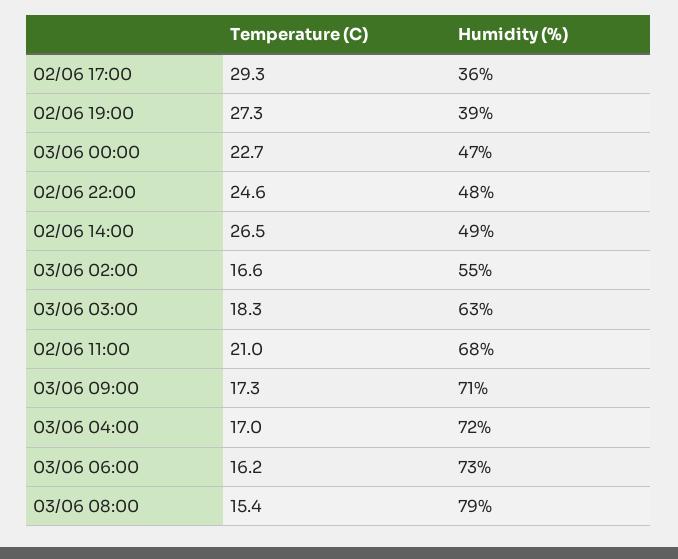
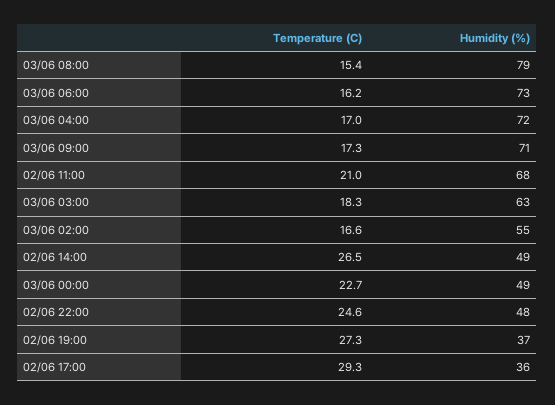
Humidity (%), 02/06 19:00: 39 -> 37
Humidity (%), 03/06 00:00: 47 -> 49

